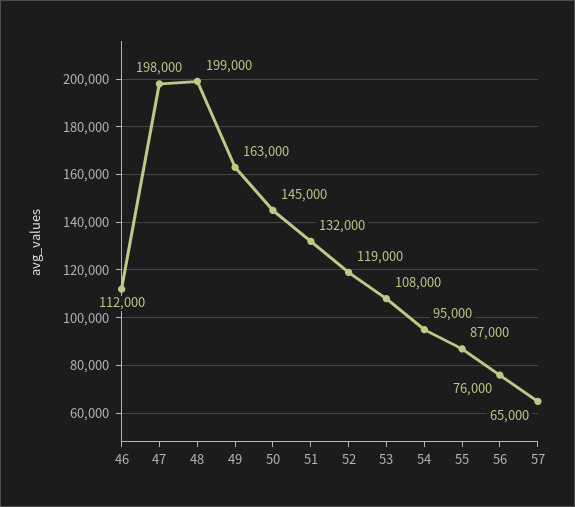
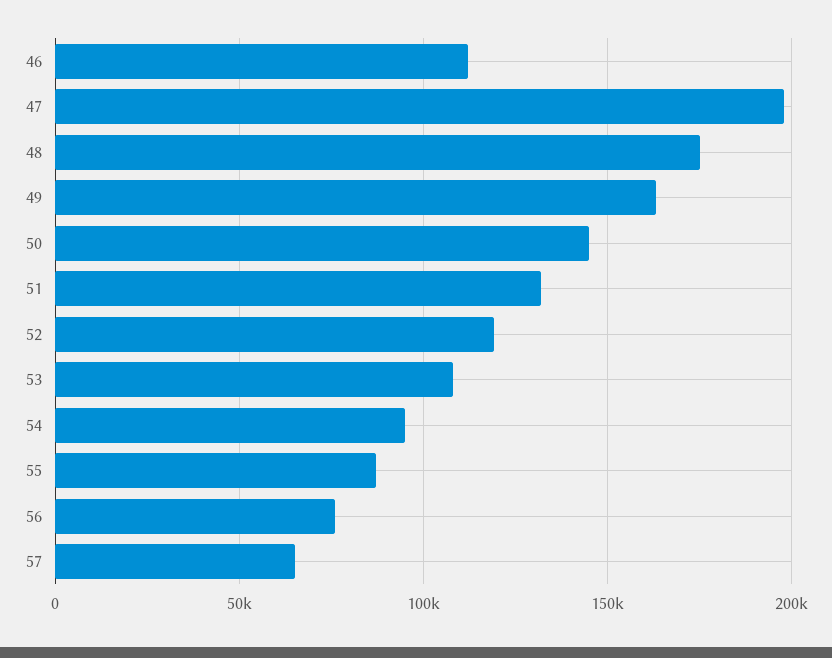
48: 199000 -> 175000

